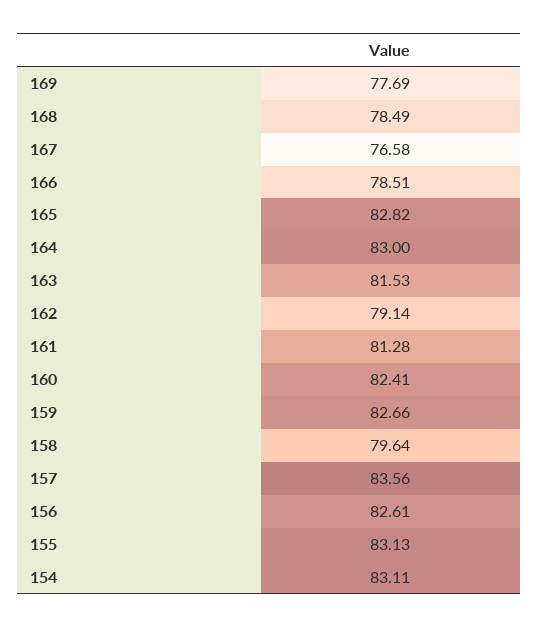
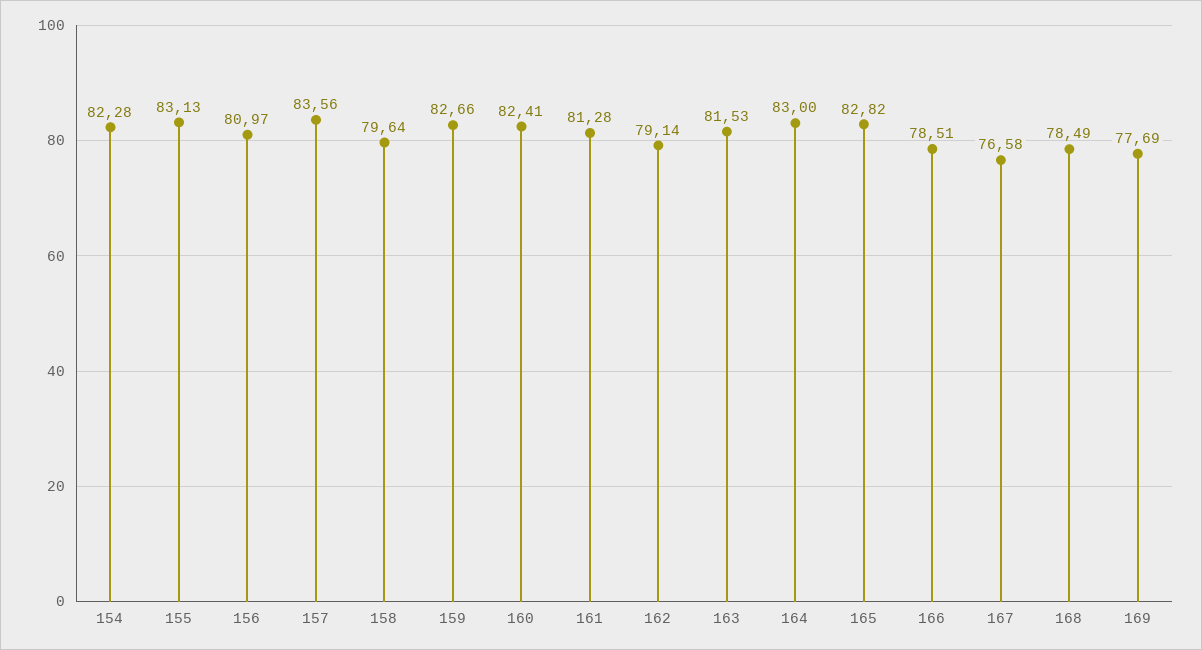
156: 82.61 -> 80.97
154: 83.11 -> 82.28

